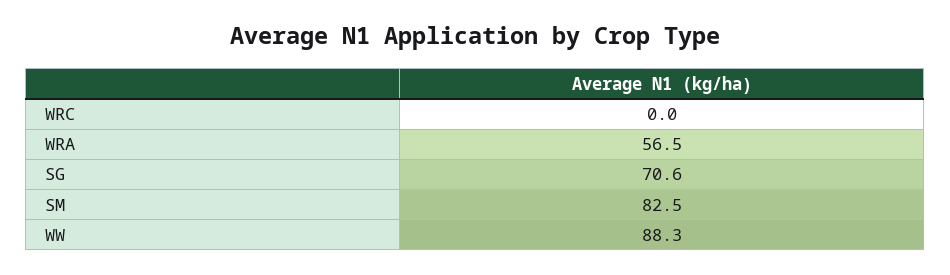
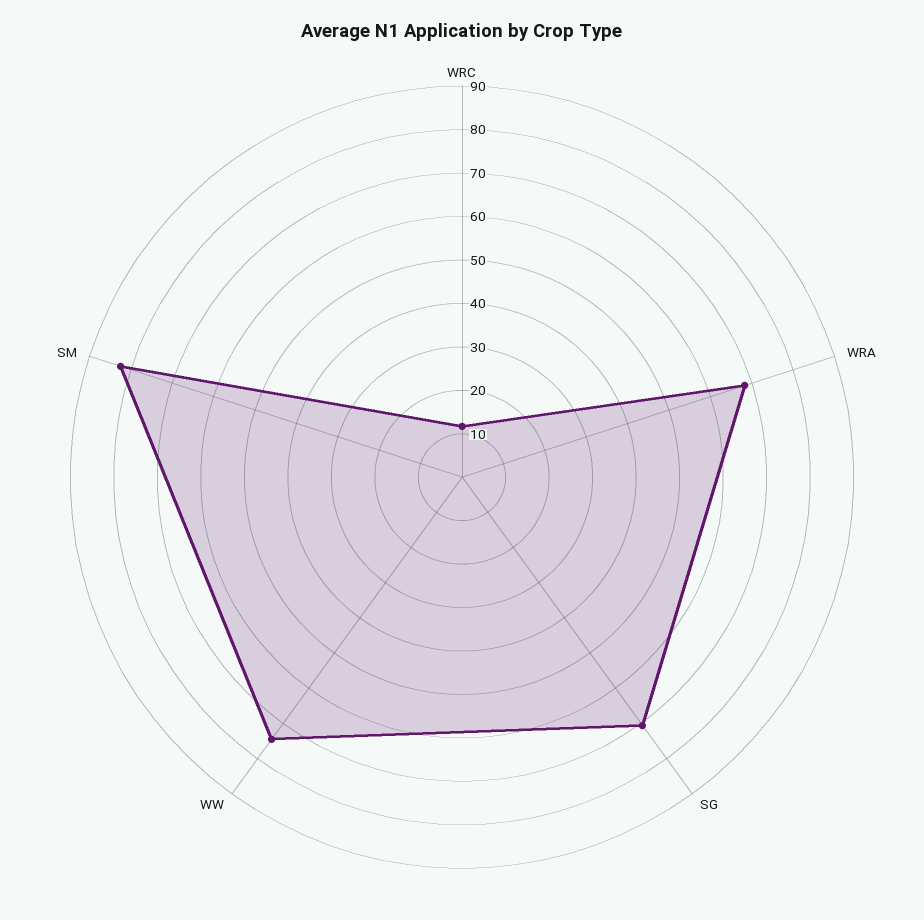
WRC: 0 -> 12
WRA: 56.5 -> 68
WW: 88.3 -> 74

